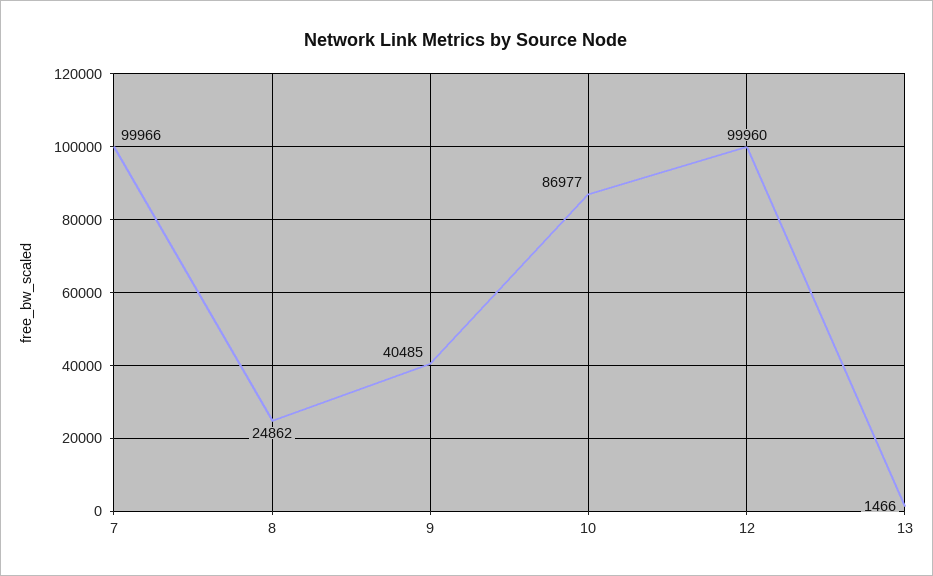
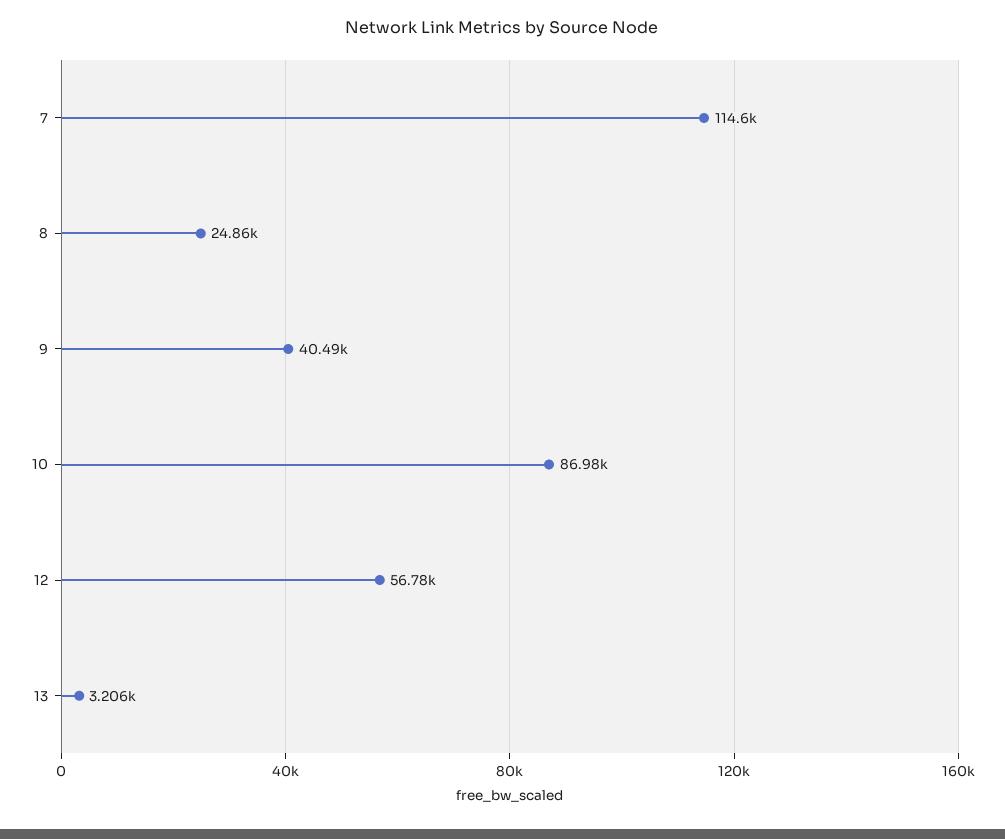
7: 99966 -> 114600
12: 99960 -> 56780
13: 1466 -> 3206

